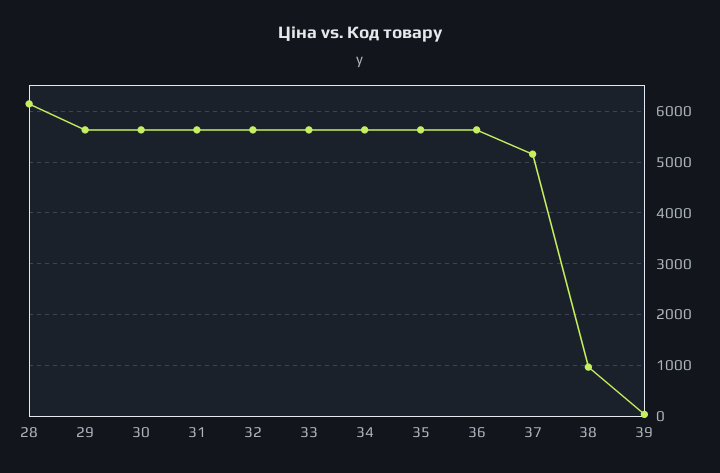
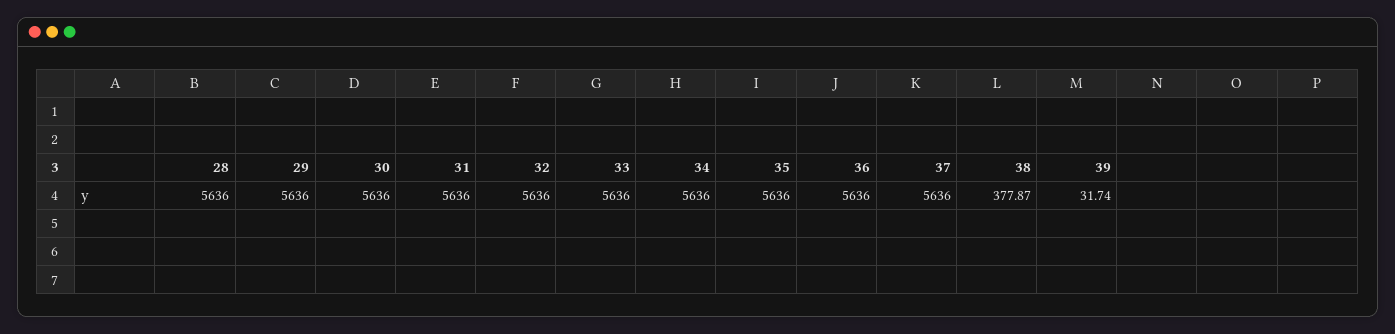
28: 6200 -> 5636
37: 5200 -> 5636
38: 1000 -> 377.87

